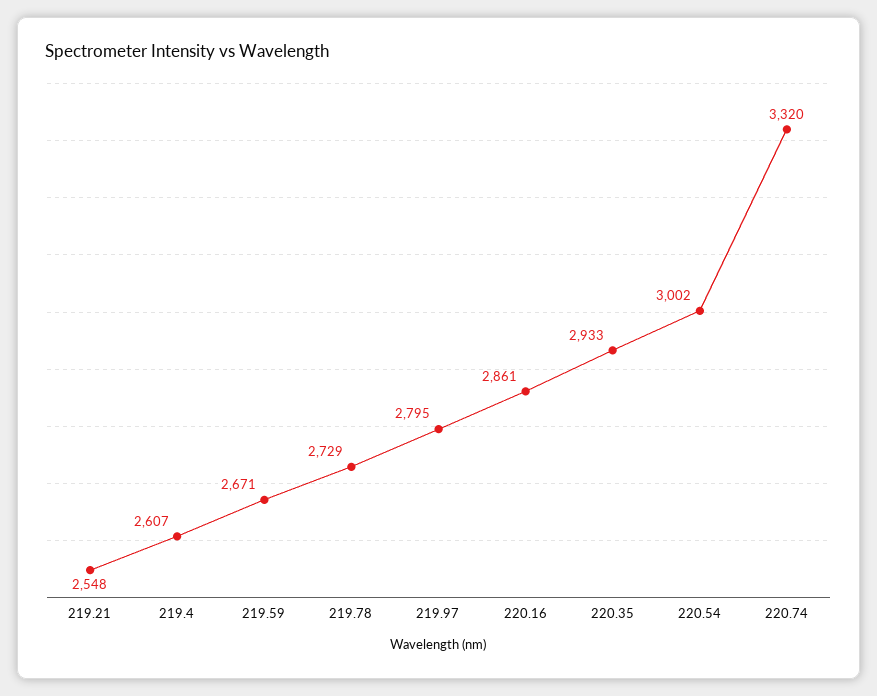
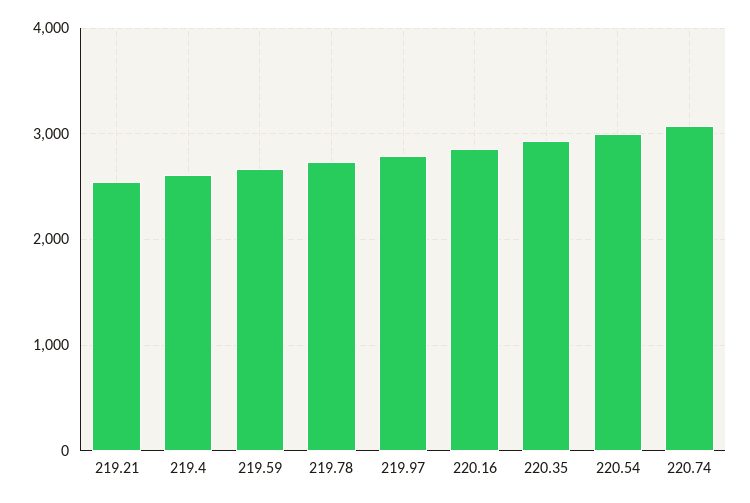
220.74: 3320 -> 3100

